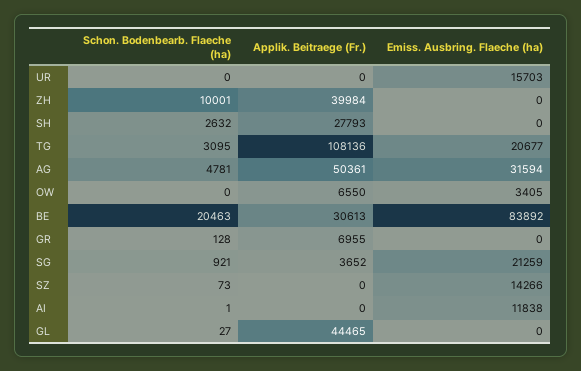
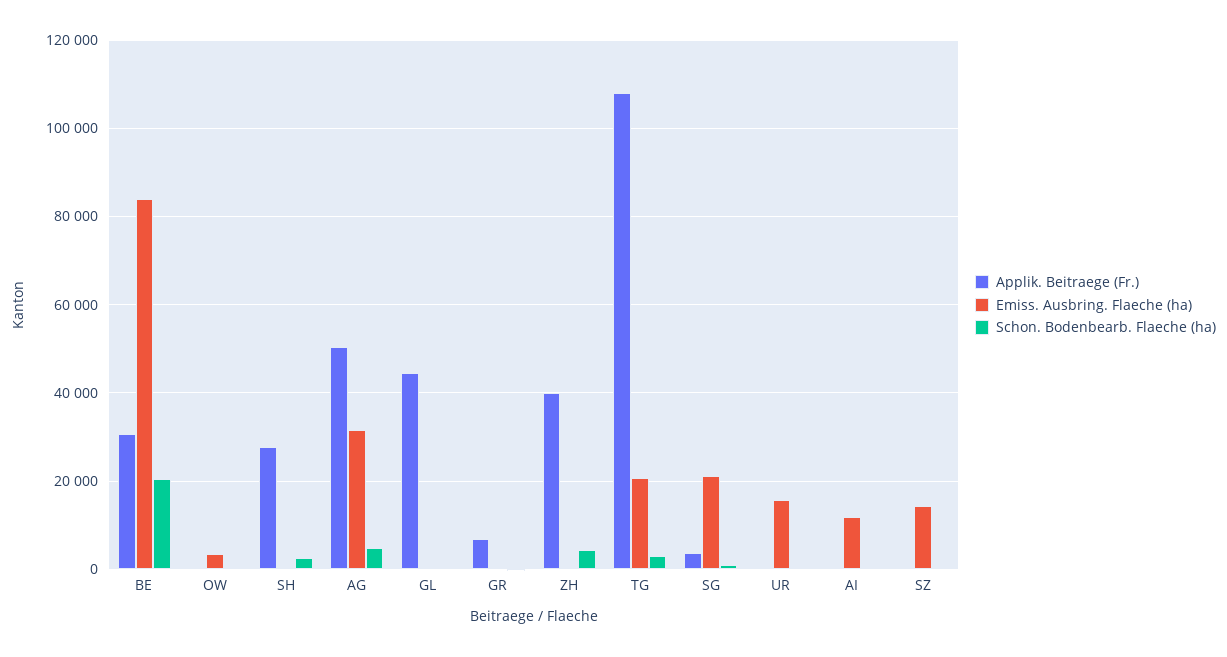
Schon. Bodenbearb. Flaeche (ha), ZH: 10001 -> 4000
Applik. Beitraege (Fr.), OW: 6550 -> 0

